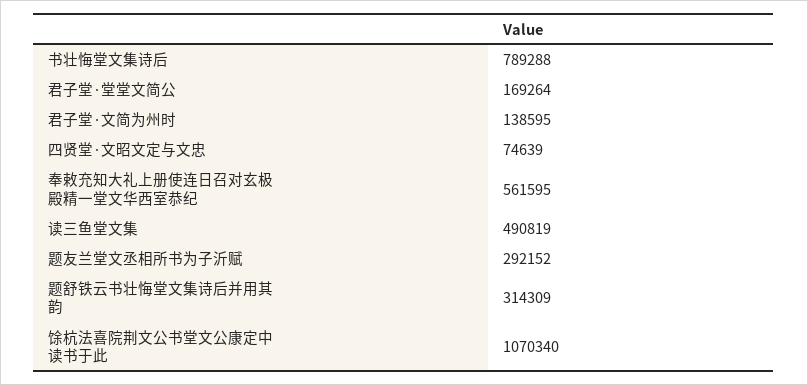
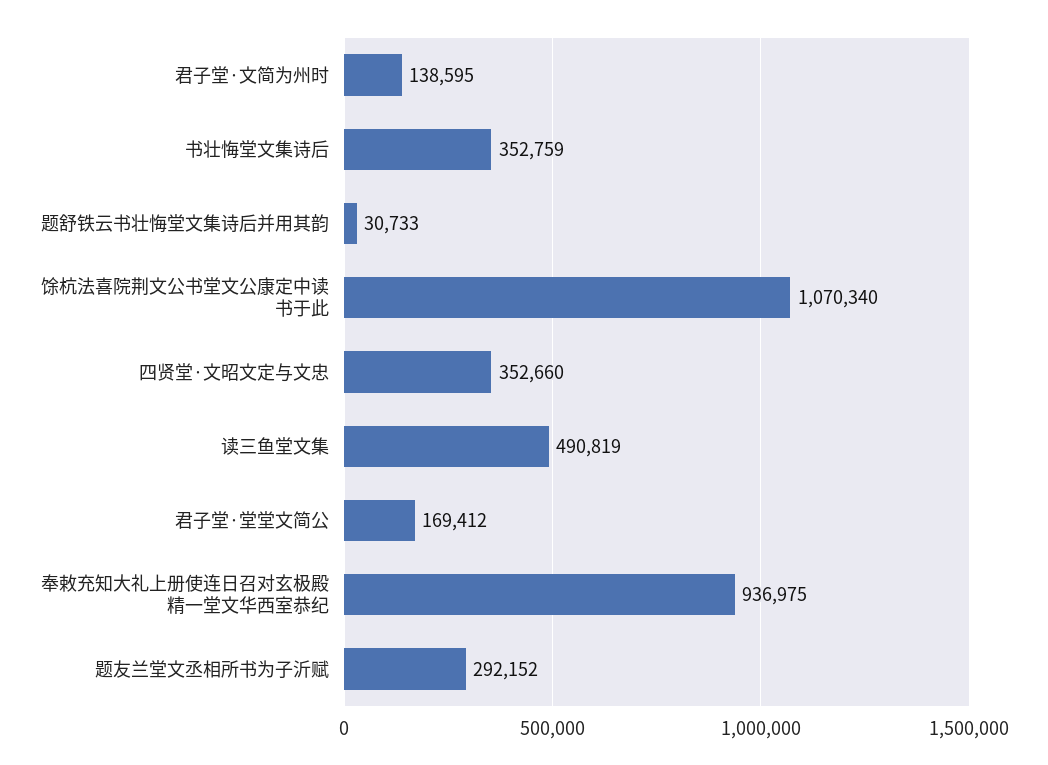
书壮悔堂文集诗后: 789288 -> 352759
君子堂·堂堂文简公: 169264 -> 169412
四贤堂·文昭文定与文忠: 74639 -> 352660
奉敕充知大礼上册使连日召对玄极殿精一堂文华西室恭纪: 561595 -> 936975
题舒铁云书壮悔堂文集诗后并用其韵: 314309 -> 30733

